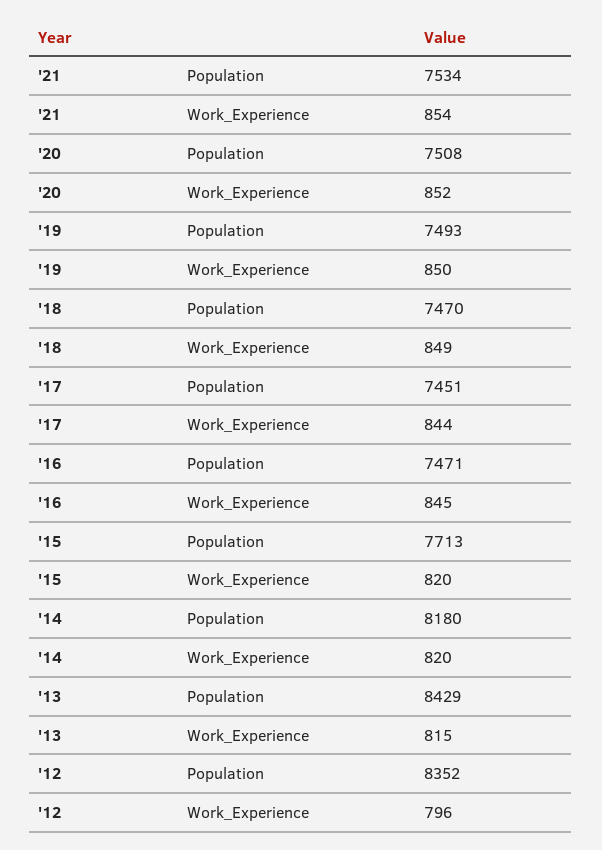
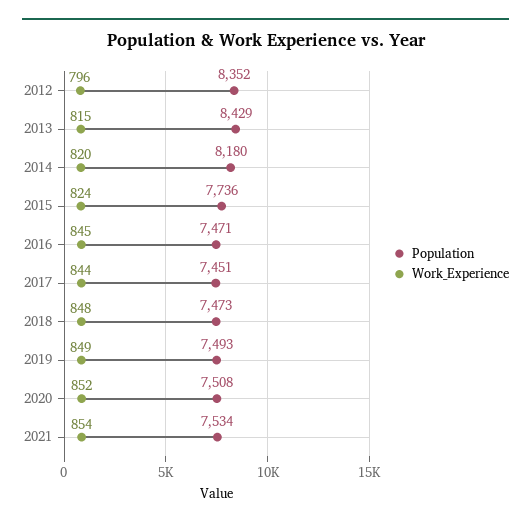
Work_Experience, '19: 850 -> 849
Population, '18: 7470 -> 7473
Work_Experience, '18: 849 -> 848
Population, '15: 7713 -> 7736
Work_Experience, '15: 820 -> 824

